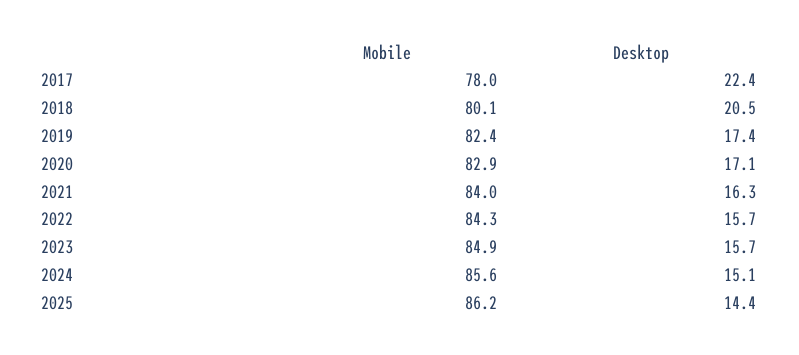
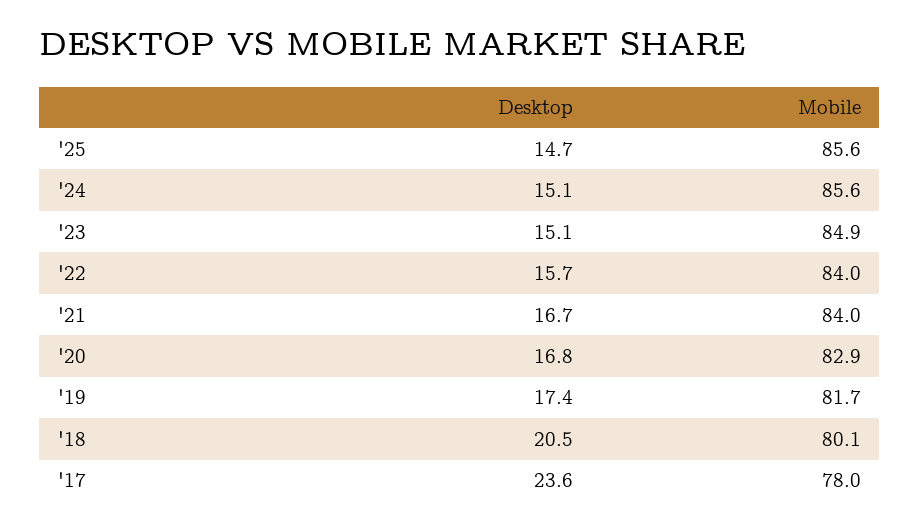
Desktop, 2017: 22.4 -> 23.6
Mobile, 2019: 82.4 -> 81.7
Desktop, 2020: 17.1 -> 16.8
Desktop, 2021: 16.3 -> 16.7
Mobile, 2022: 84.3 -> 84
Desktop, 2023: 15.7 -> 15.1
Mobile, 2025: 86.2 -> 85.6
Desktop, 2025: 14.4 -> 14.7

